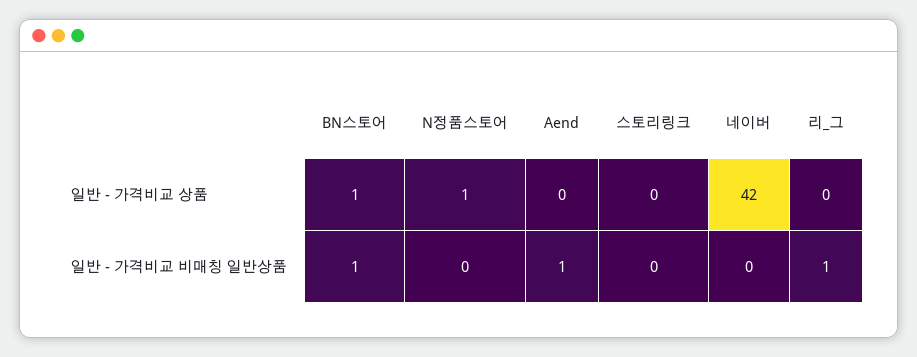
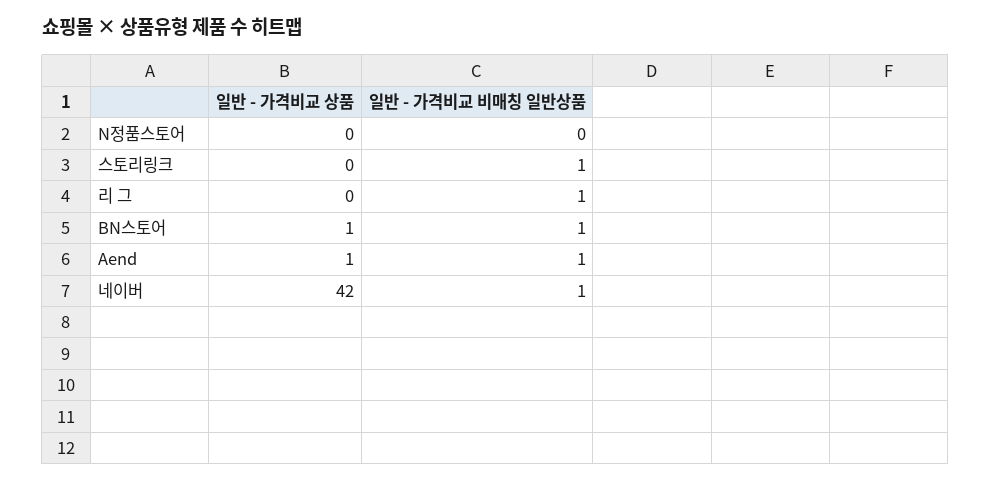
N정품스토어, 일반 - 가격비교 상품: 1 -> 0
Aend, 일반 - 가격비교 상품: 0 -> 1
스토리링크, 일반 - 가격비교 비매칭 일반상품: 0 -> 1
네이버, 일반 - 가격비교 비매칭 일반상품: 0 -> 1

